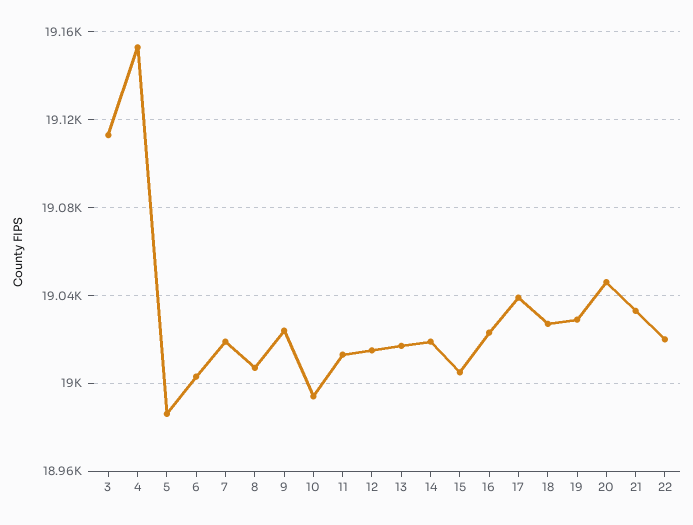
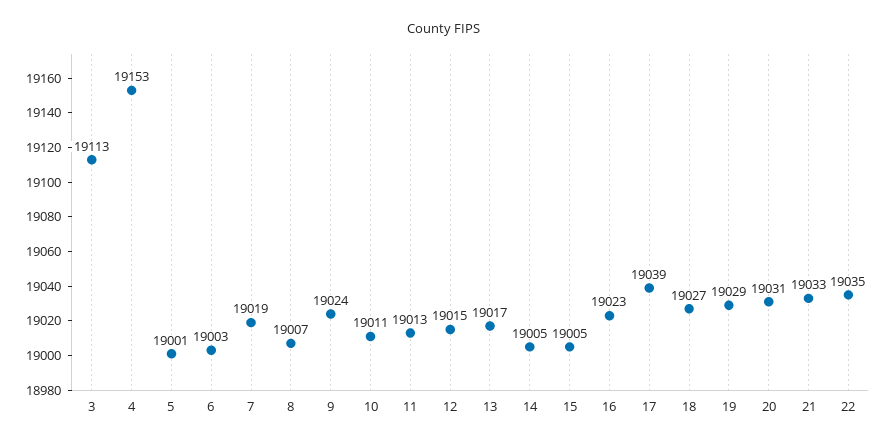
5: 18985 -> 19001
10: 18995 -> 19011
14: 19020 -> 19005
20: 19045 -> 19031
22: 19020 -> 19035

